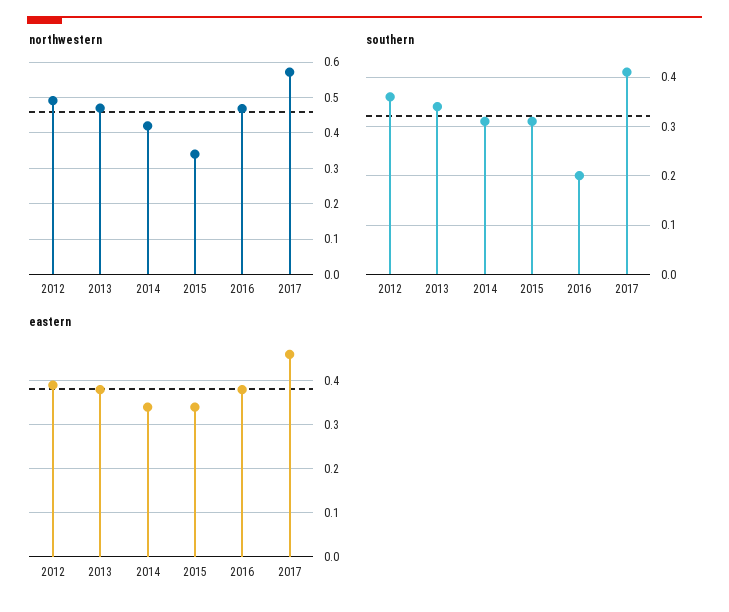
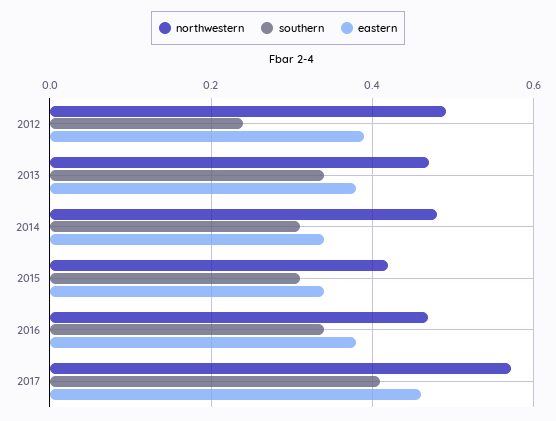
northwestern, 2014: 0.42 -> 0.48
northwestern, 2015: 0.34 -> 0.42
southern, 2012: 0.35 -> 0.24
southern, 2016: 0.2 -> 0.34

